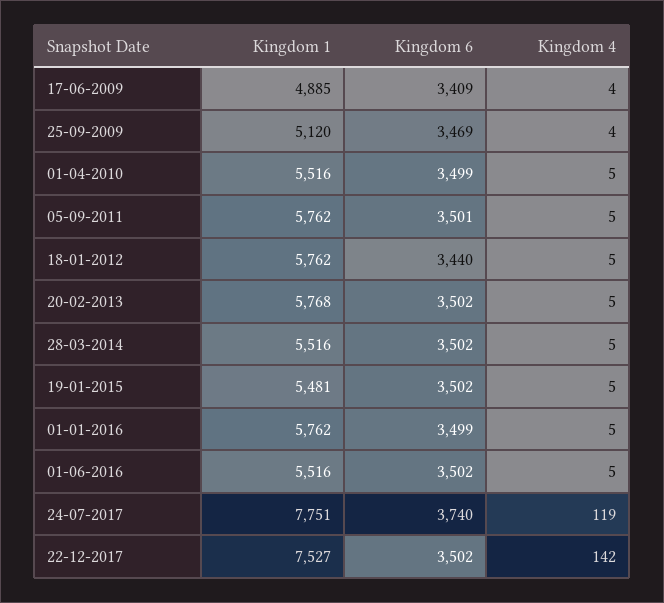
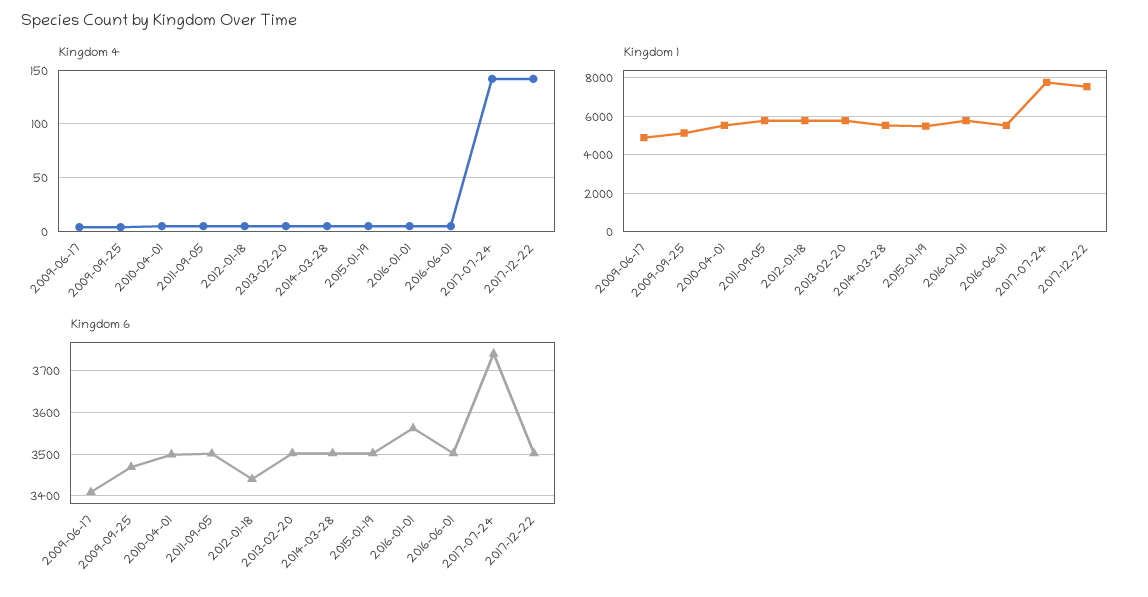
Kingdom 6, 01-01-2016: 3499 -> 3560
Kingdom 4, 24-07-2017: 119 -> 140

